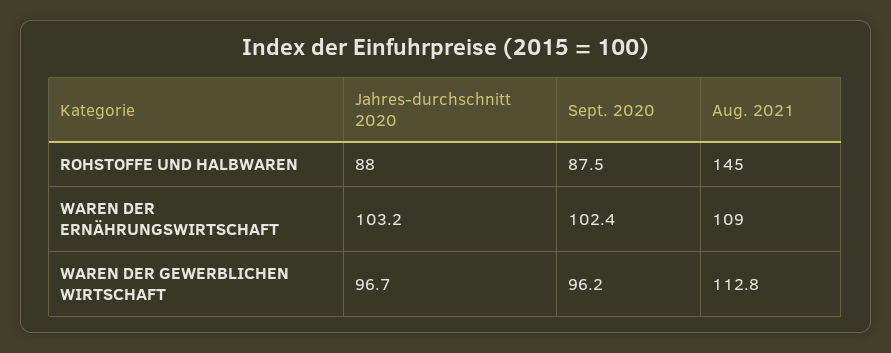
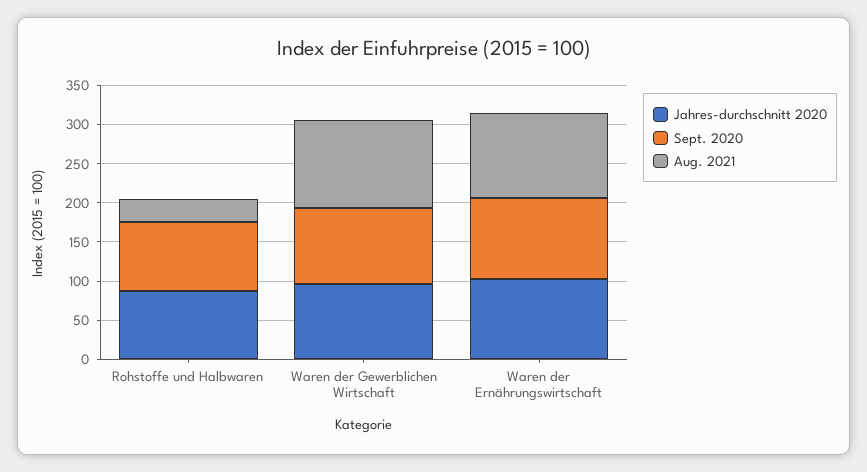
Aug. 2021, ROHSTOFFE UND HALBWAREN: 145 -> 25

